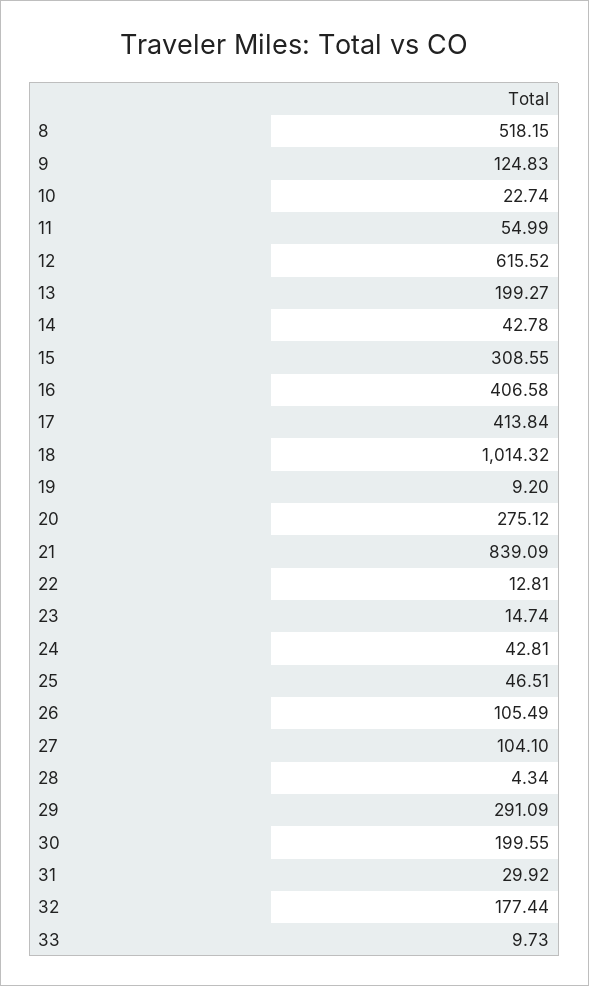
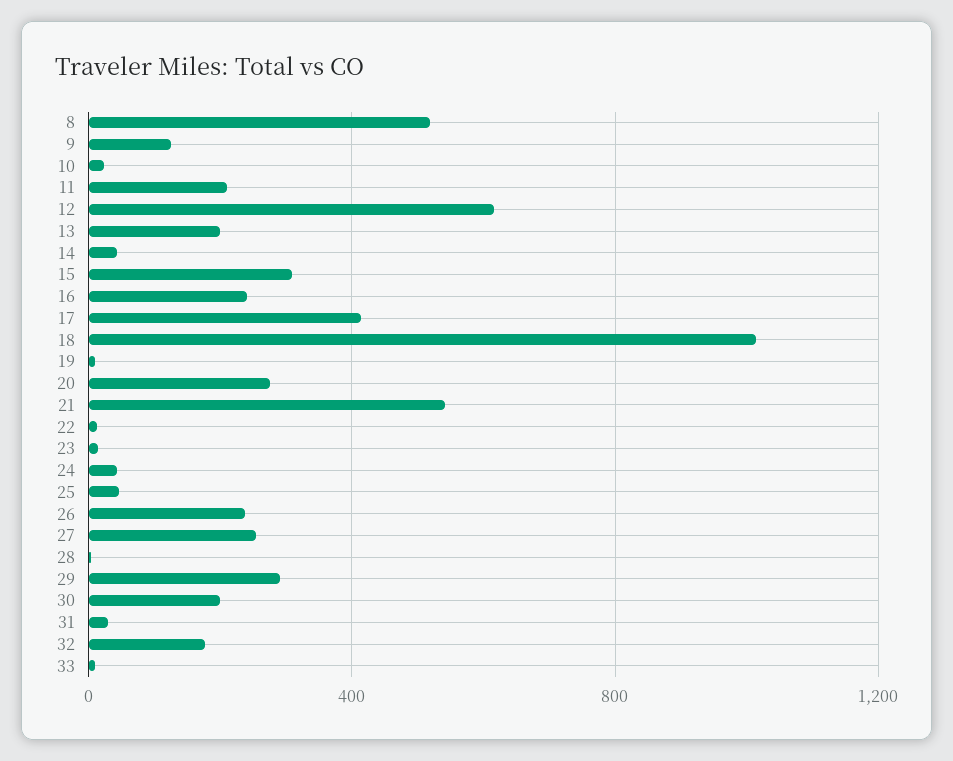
11: 54.99 -> 200
16: 406.58 -> 250
21: 839.09 -> 550
26: 105.49 -> 250
27: 104.1 -> 250

